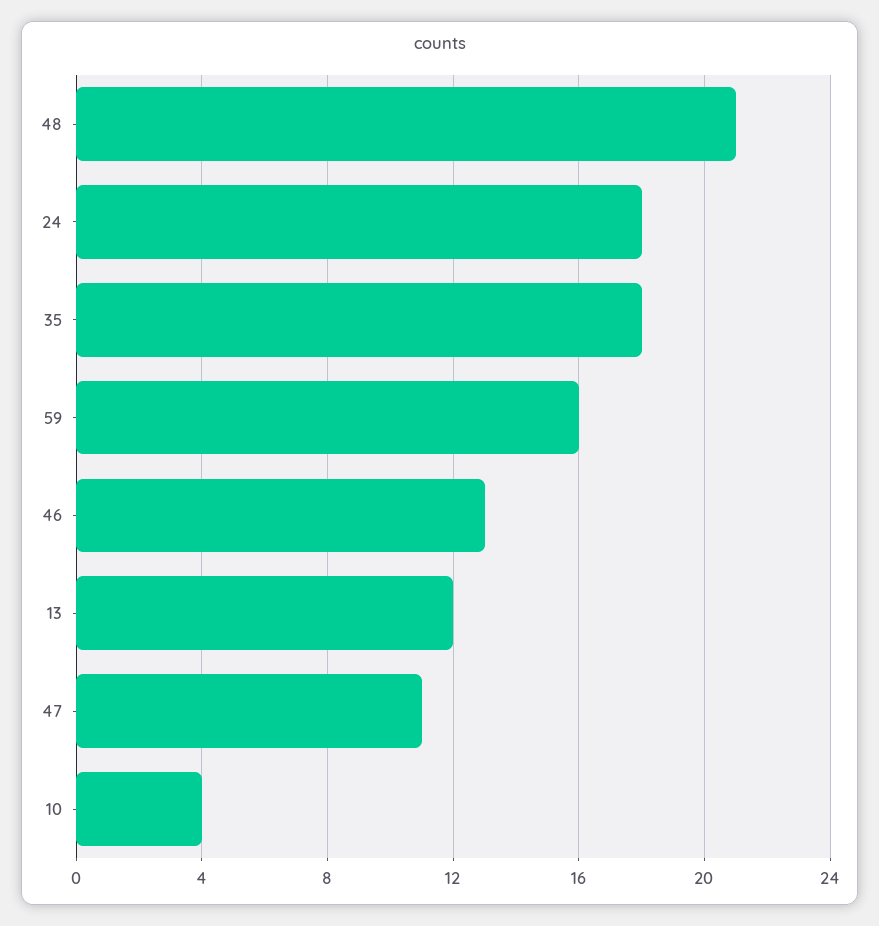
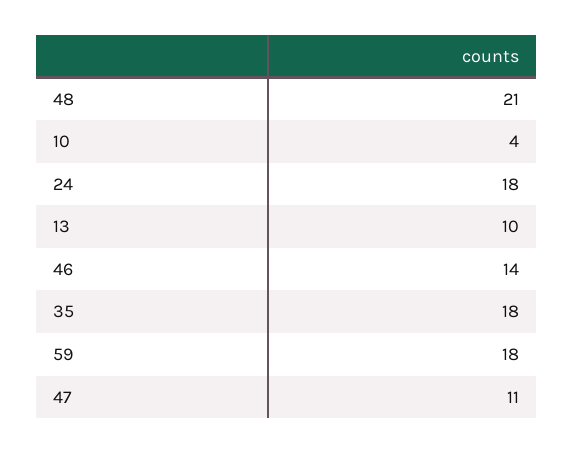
59: 16 -> 18
46: 13 -> 14
13: 12 -> 10

